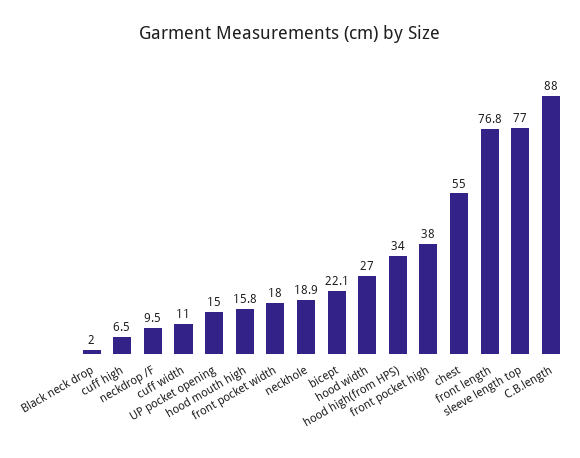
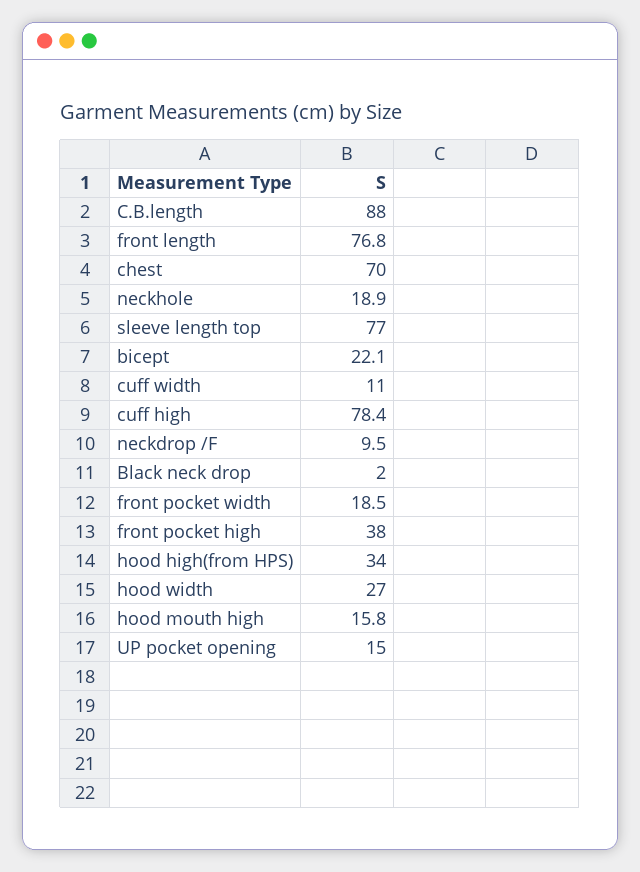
cuff high: 6.5 -> 78.4
front pocket width: 18 -> 18.5
chest: 55 -> 70

